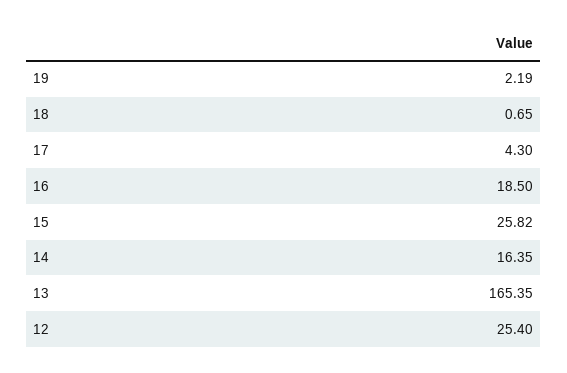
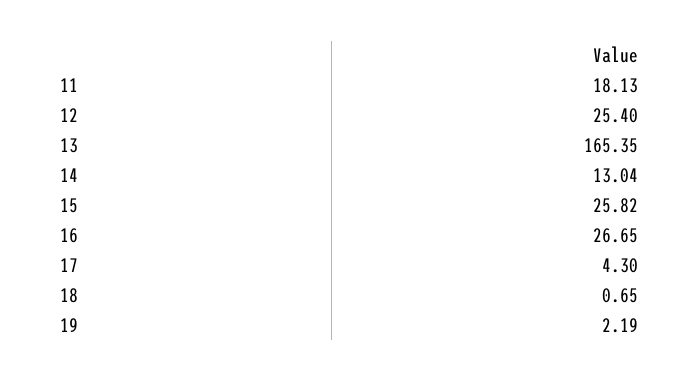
16: 18.5 -> 26.65
14: 16.35 -> 13.04
11: none -> 18.13

